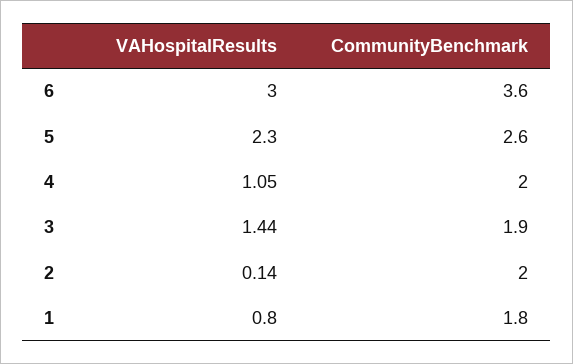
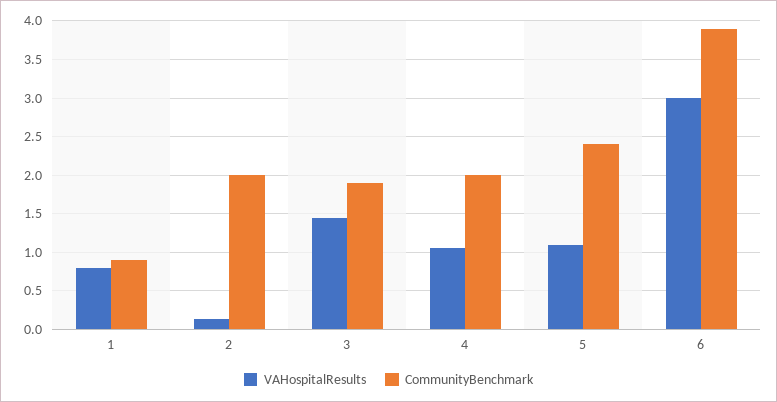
CommunityBenchmark, 6: 3.6 -> 3.9
VAHospitalResults, 5: 2.3 -> 1.1
CommunityBenchmark, 5: 2.6 -> 2.4
CommunityBenchmark, 1: 1.8 -> 0.9

